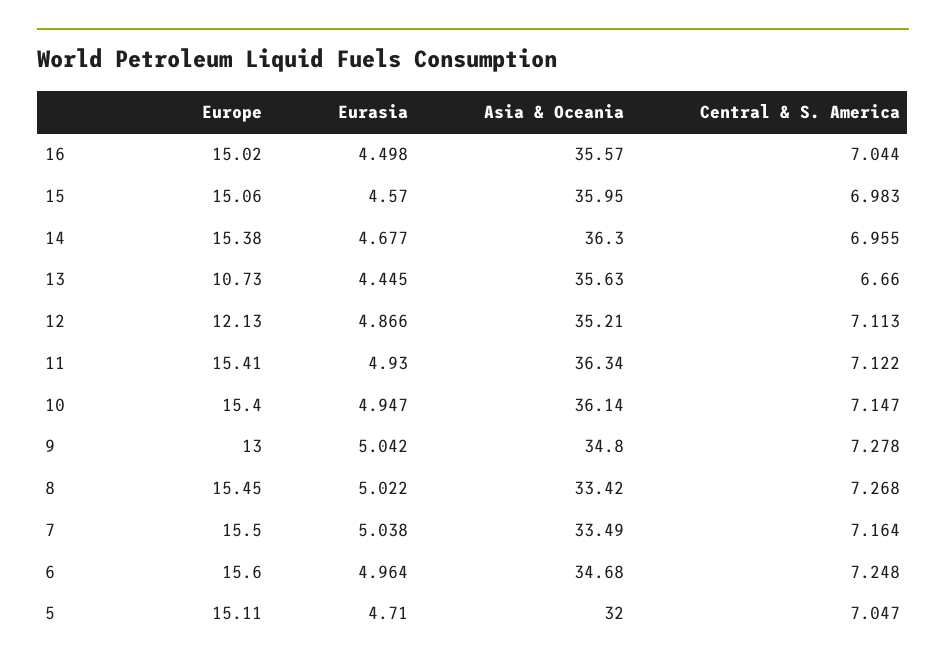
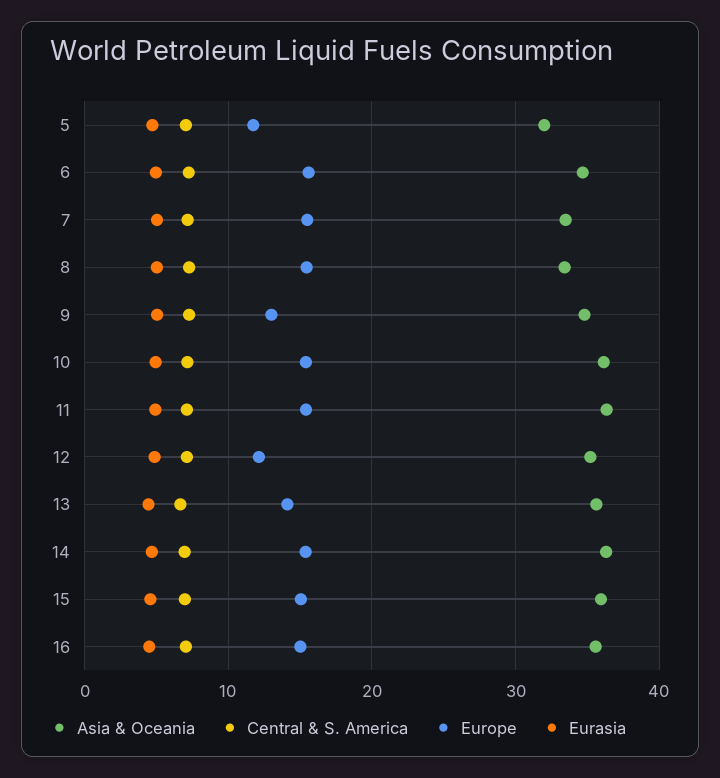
Europe, 13: 10.73 -> 14
Europe, 5: 15.11 -> 12

